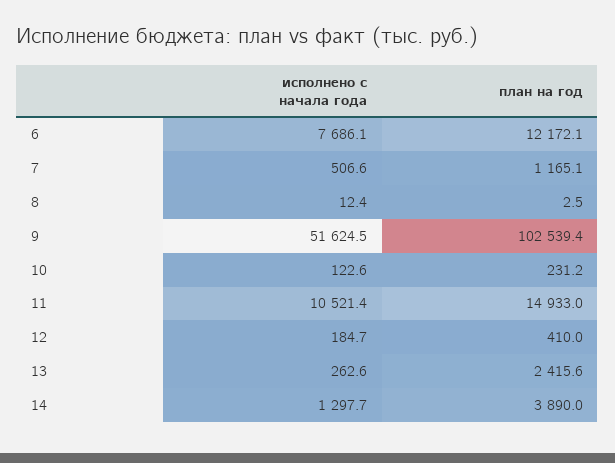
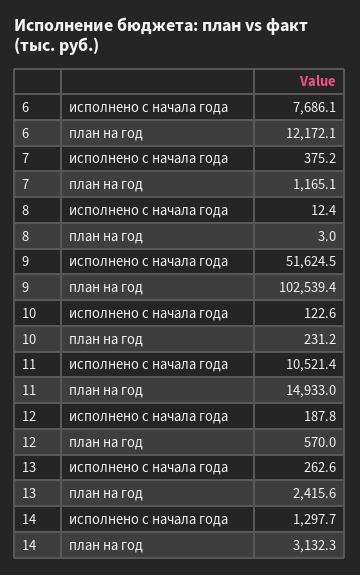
исполнено с начала года, 7: 506.6 -> 375.2
план на год, 8: 2.5 -> 3
исполнено с начала года, 12: 184.7 -> 187.8
план на год, 12: 410 -> 570
план на год, 14: 3890 -> 3132.3

